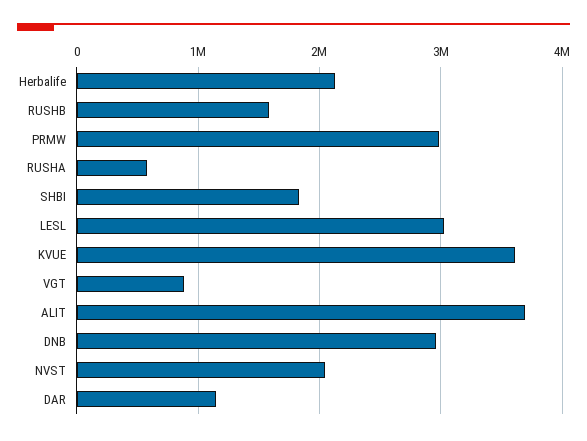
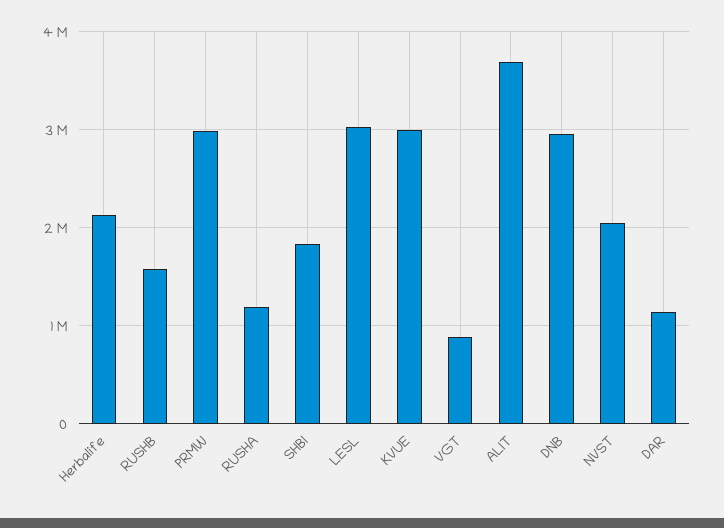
RUSHA: 600000 -> 1200000
KVUE: 3600000 -> 3000000

